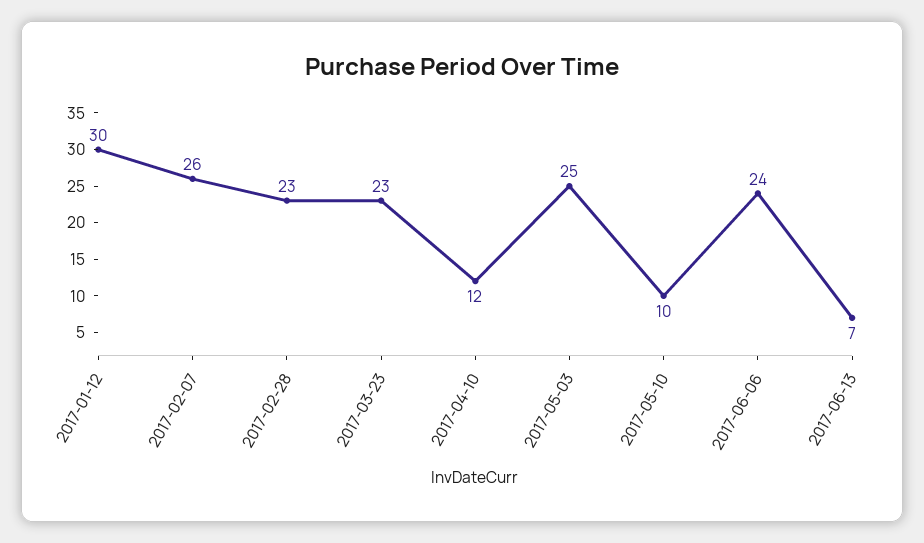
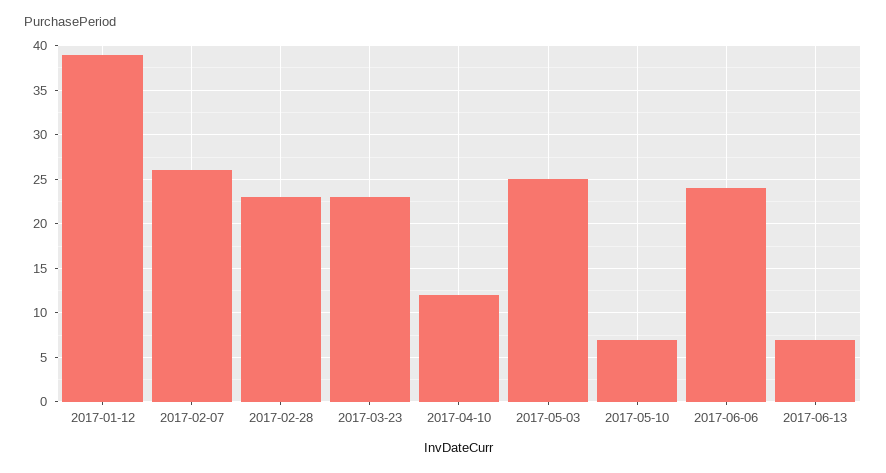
2017-01-12: 30 -> 39
2017-05-10: 10 -> 7

